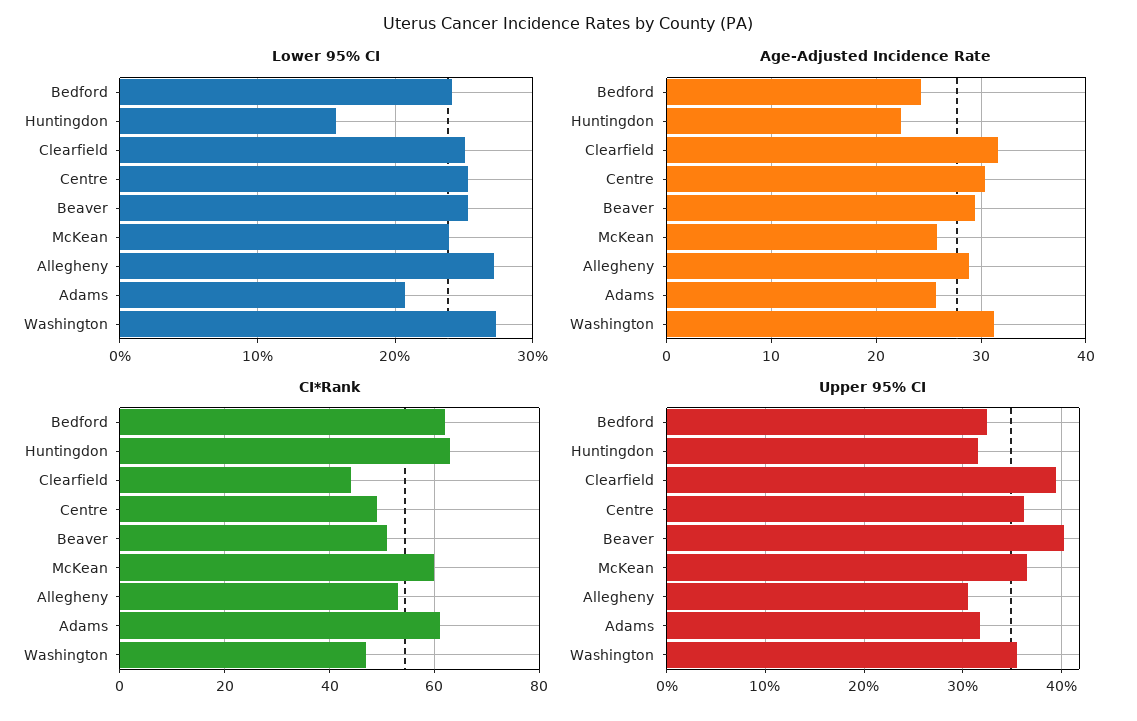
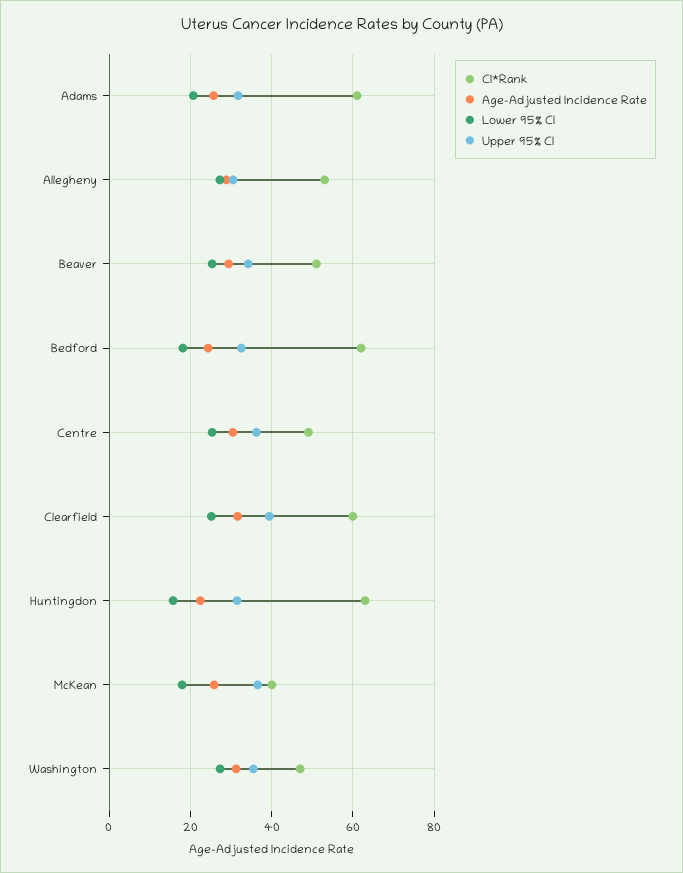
Lower 95% CI, Bedford: 24 -> 18
Lower 95% CI, McKean: 24 -> 18
CI*Rank, Clearfield: 45 -> 60
CI*Rank, McKean: 60 -> 40
Upper 95% CI, Beaver: 40 -> 34

